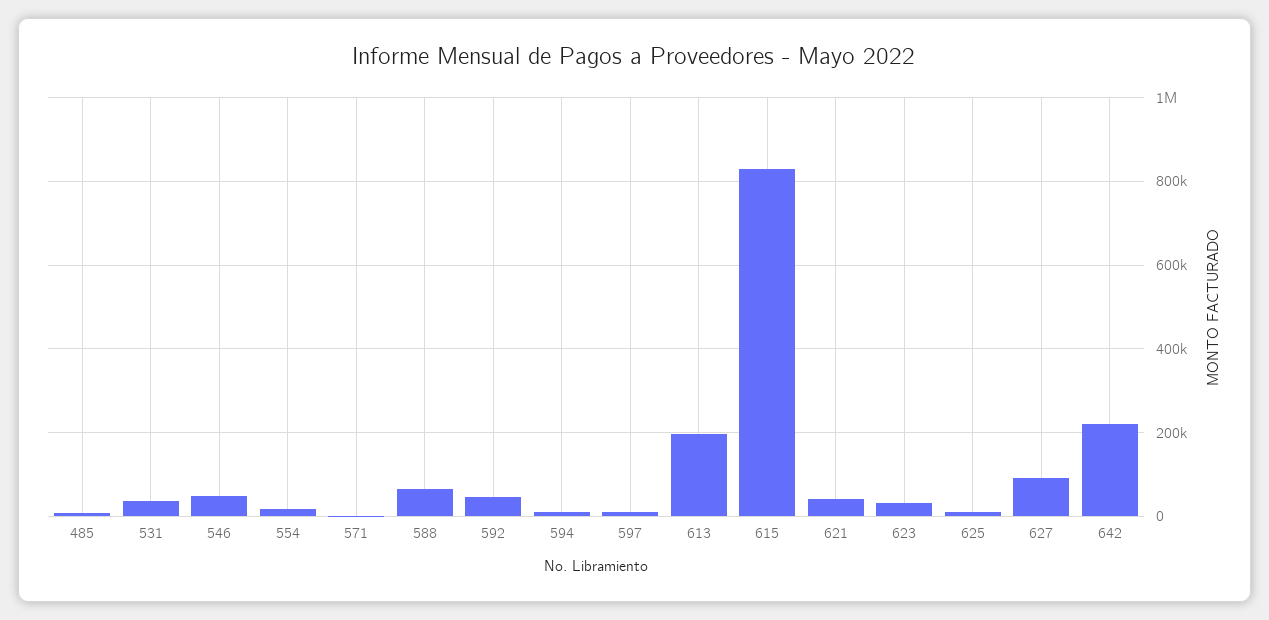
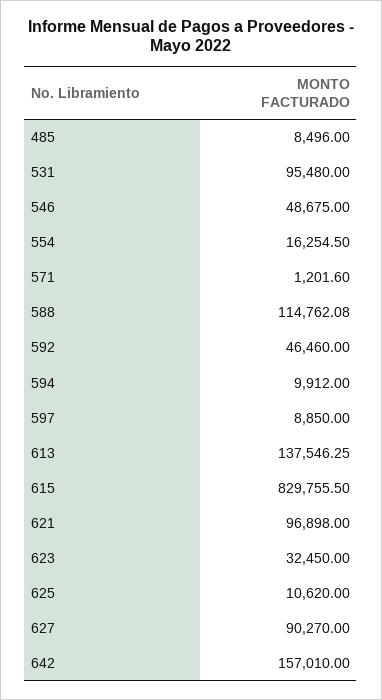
531: 40000 -> 95480
588: 60000 -> 114762.08
613: 200000 -> 137546.25
621: 40000 -> 96898
642: 220000 -> 157010

